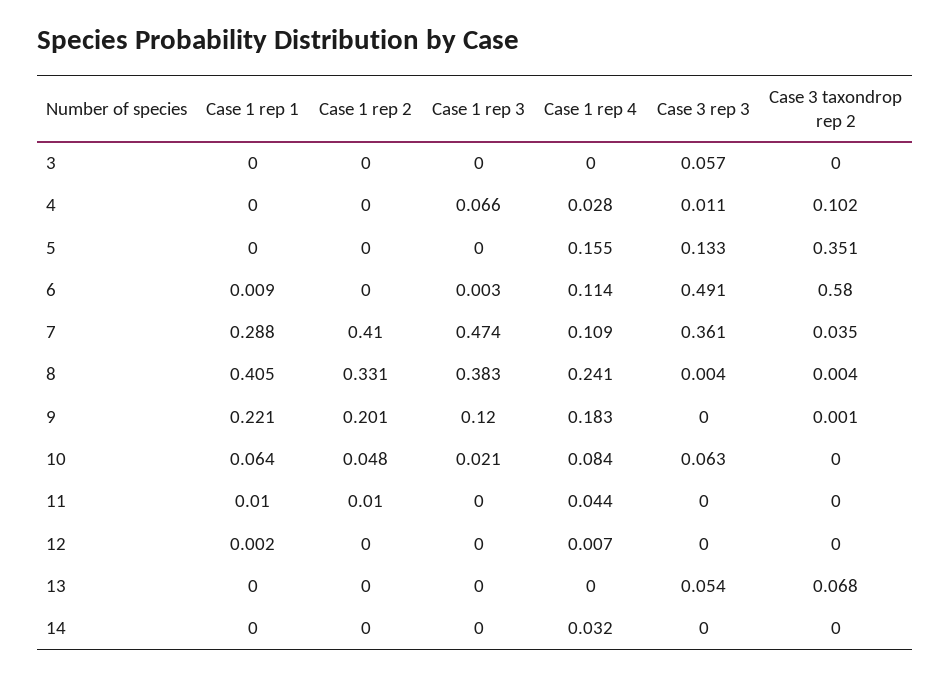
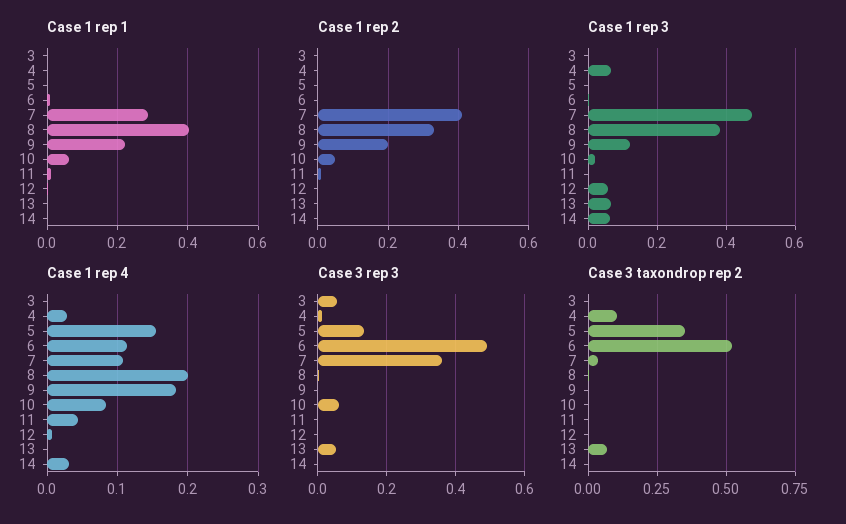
Case 3 taxondrop rep 2, 6: 0.58 -> 0.525
Case 1 rep 4, 8: 0.241 -> 0.2
Case 1 rep 3, 12: 0 -> 0.06
Case 1 rep 3, 13: 0 -> 0.06
Case 1 rep 3, 14: 0 -> 0.06

